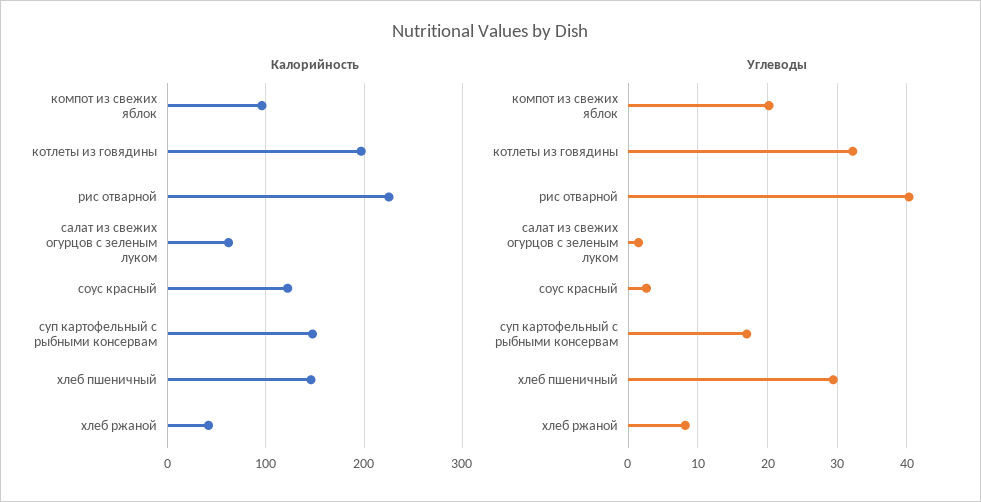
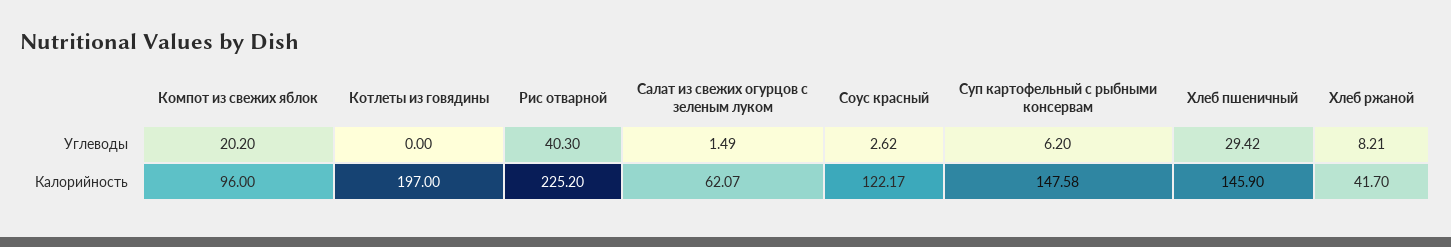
Углеводы, котлеты из говядины: 32 -> 0
Углеводы, суп картофельный с рыбными консервам: 17 -> 6.2

